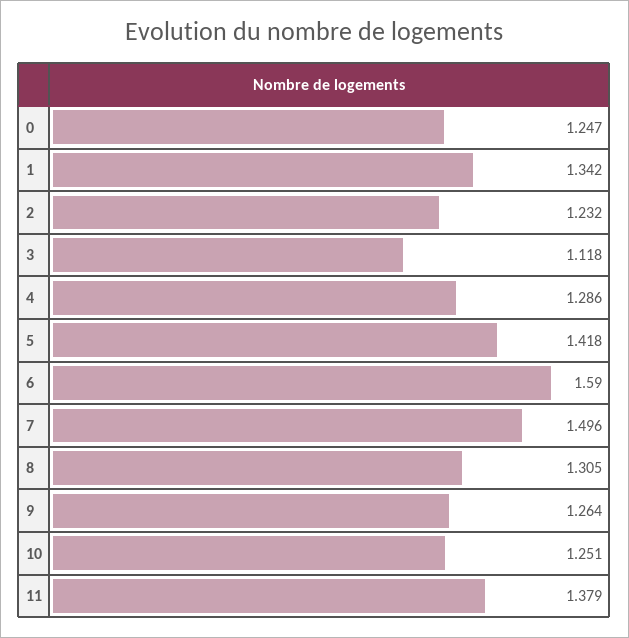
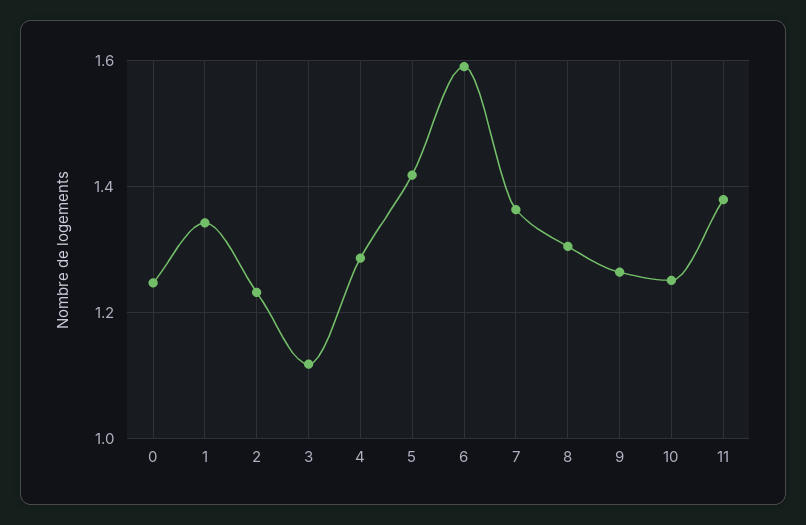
7: 1.496 -> 1.36

